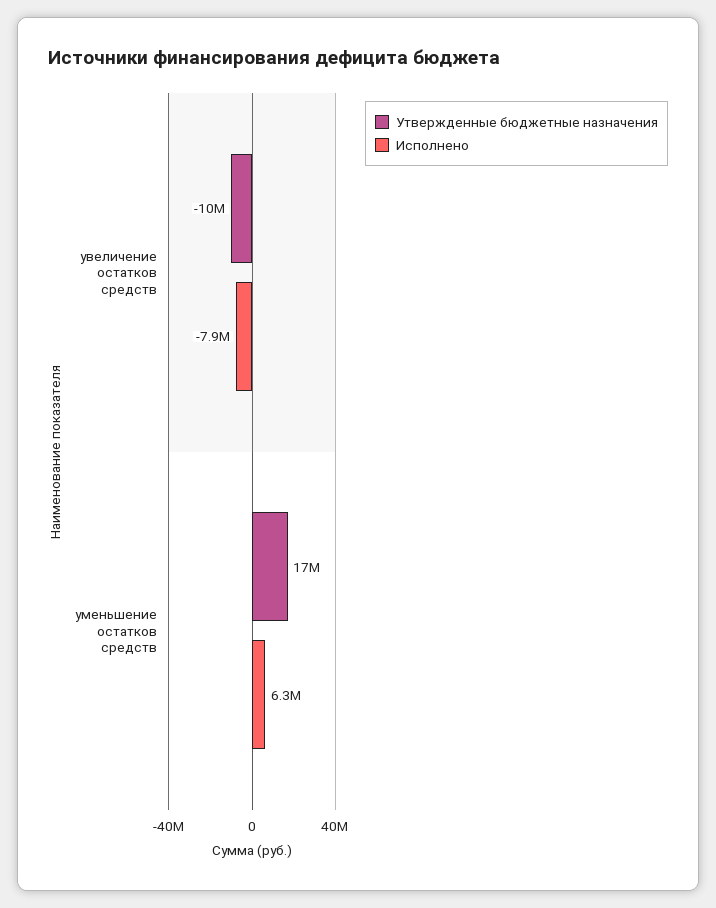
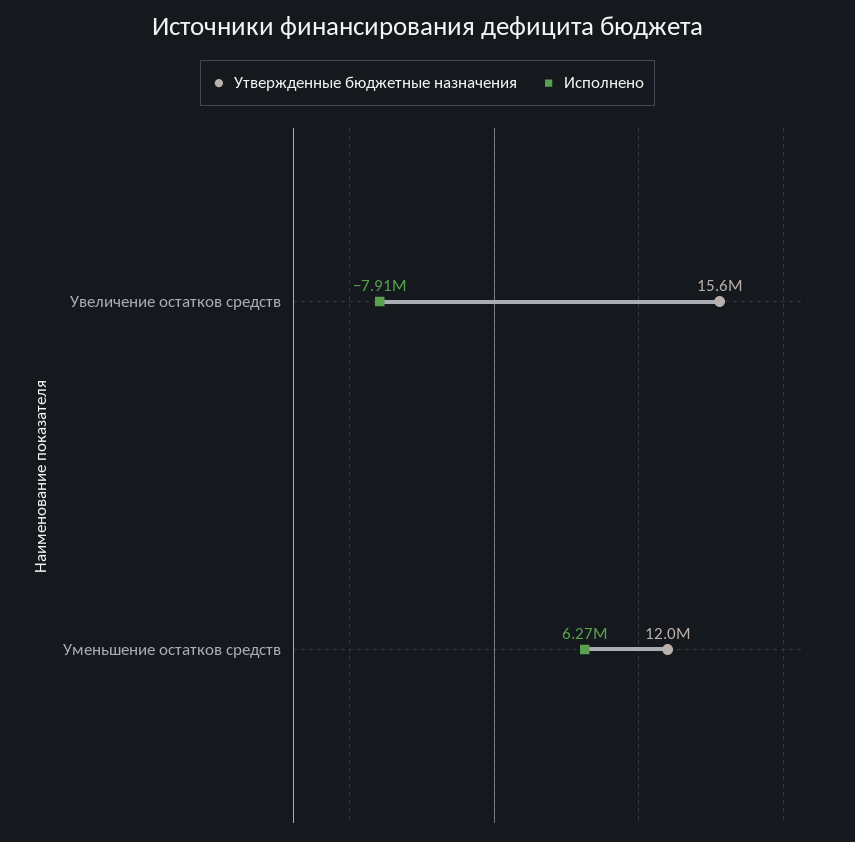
Утвержденные бюджетные назначения, увеличение остатков средств: -10000000 -> 15600000
Утвержденные бюджетные назначения, уменьшение остатков средств: 17000000 -> 12000000

